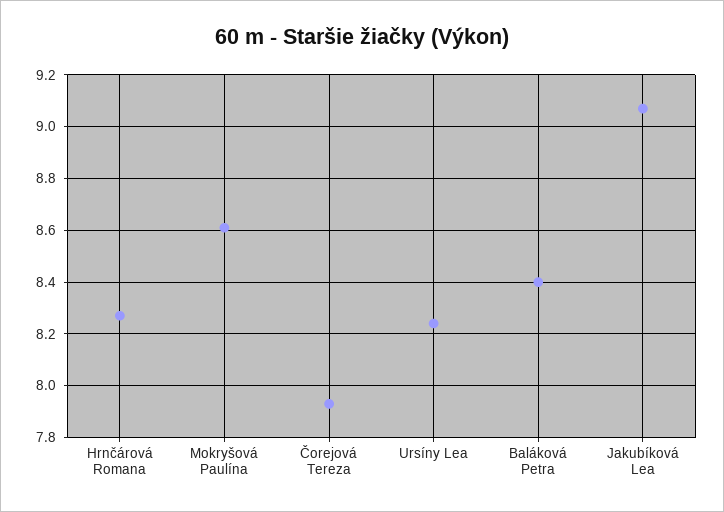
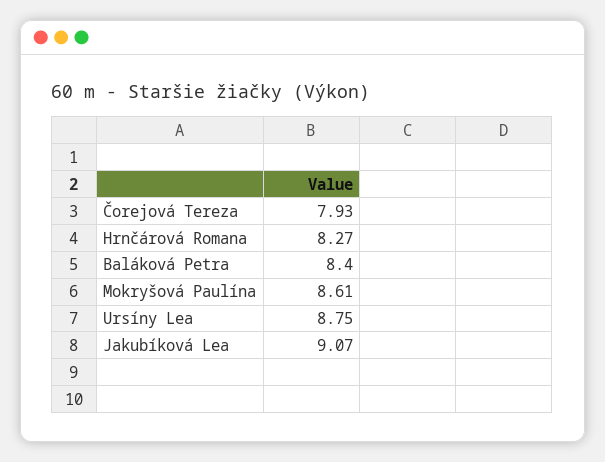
Ursíny Lea: 8.25 -> 8.75

